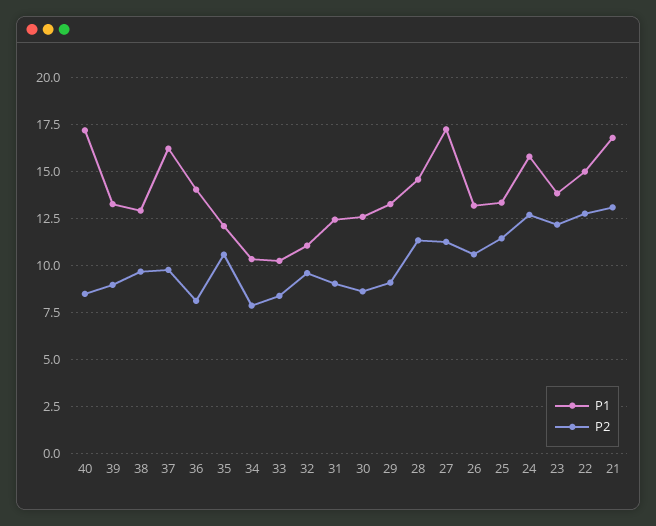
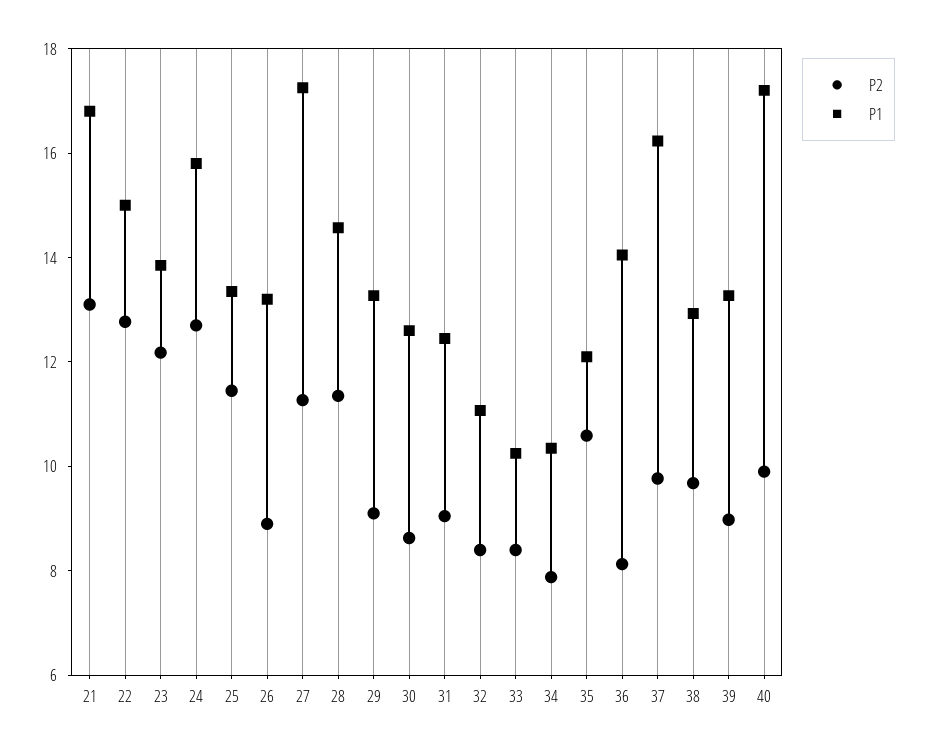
P2, 40: 8.5 -> 10
P2, 32: 9.5 -> 8.5
P2, 26: 10.5 -> 9

